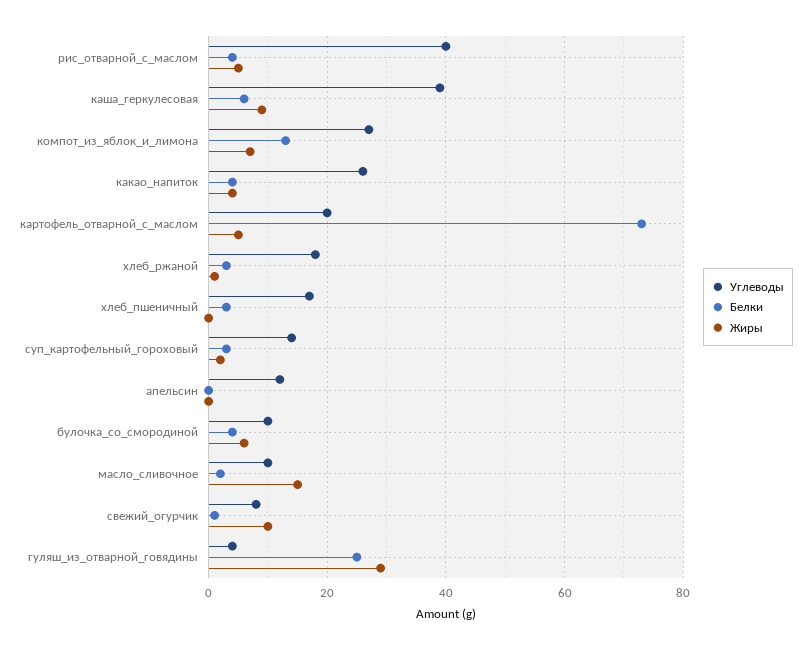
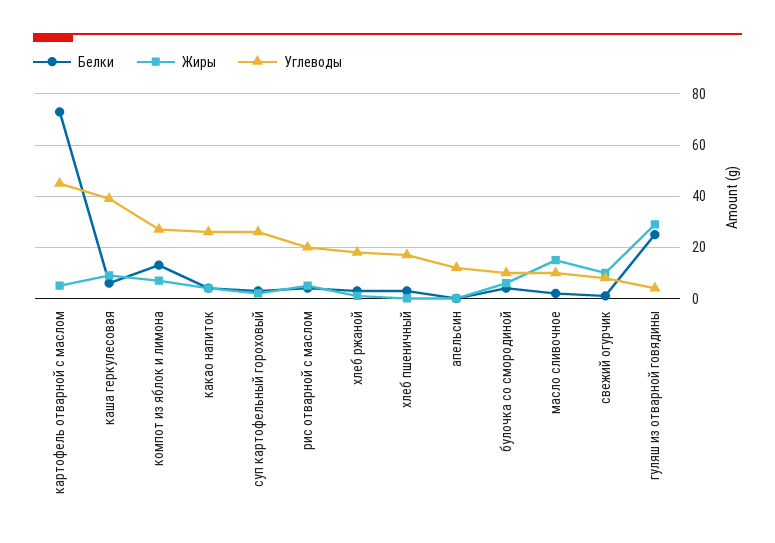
Углеводы, рис_отварной_с_маслом: 40 -> 20
Углеводы, картофель_отварной_с_маслом: 20 -> 45
Углеводы, суп_картофельный_гороховый: 15 -> 25

